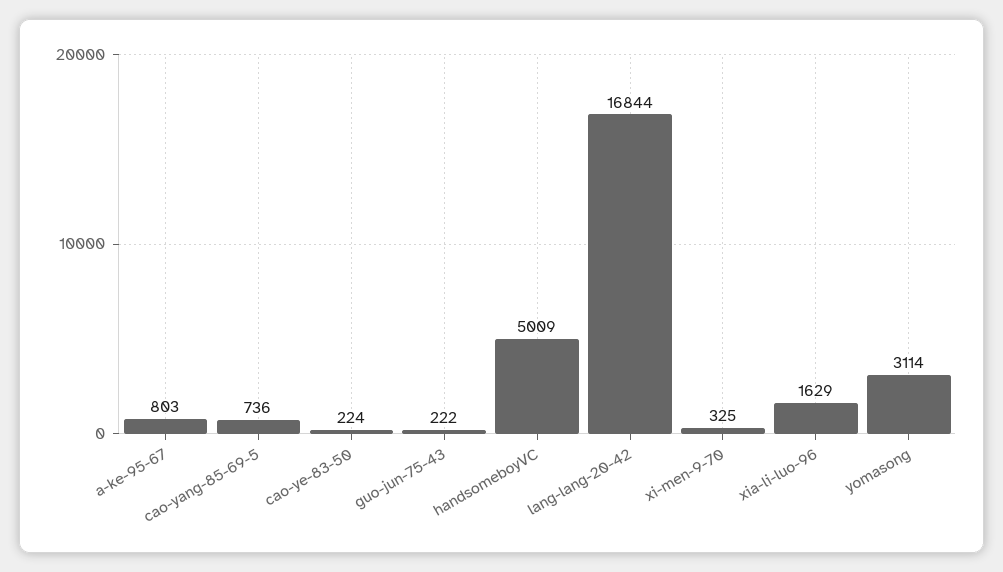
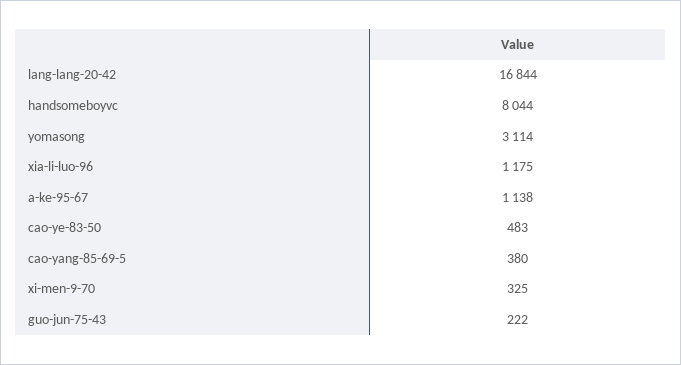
a-ke-95-67: 803 -> 1138
cao-yang-85-69-5: 736 -> 380
cao-ye-83-50: 224 -> 483
handsomeboyVC: 5009 -> 8044
xia-li-luo-96: 1629 -> 1175

